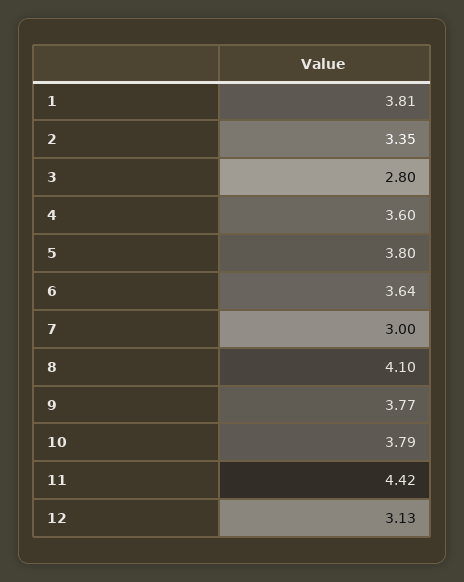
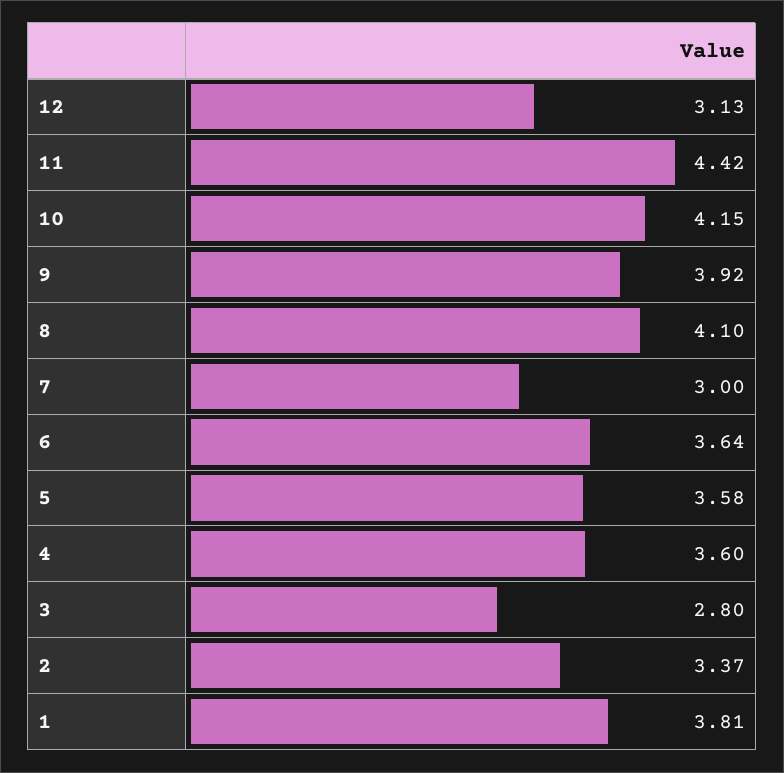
2: 3.35 -> 3.37
5: 3.8 -> 3.58
9: 3.77 -> 3.92
10: 3.79 -> 4.15

